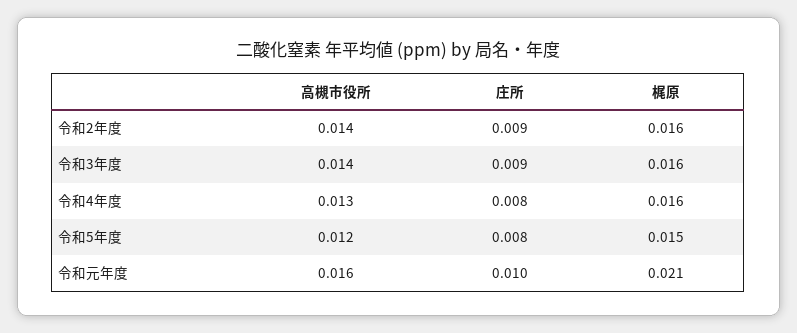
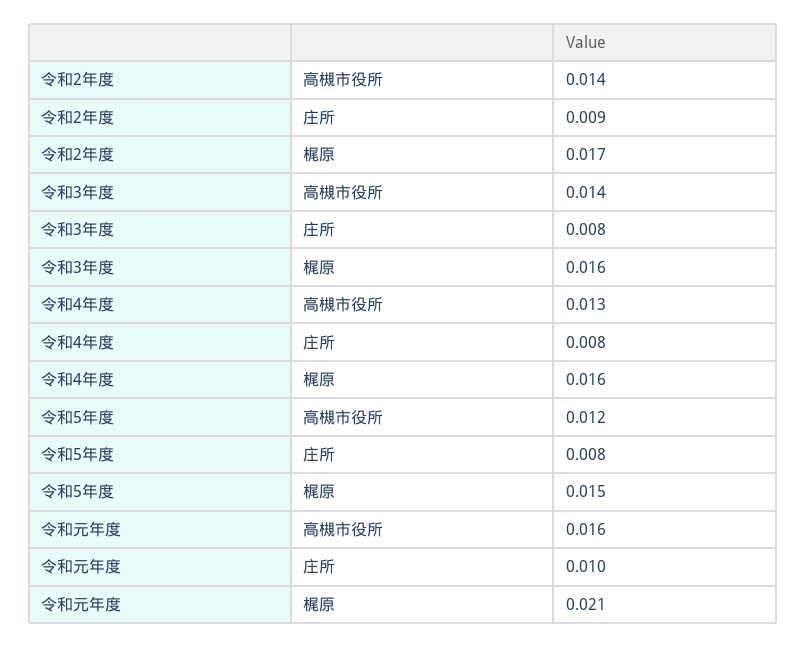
梶原, 令和2年度: 0.016 -> 0.017
庄所, 令和3年度: 0.009 -> 0.008

